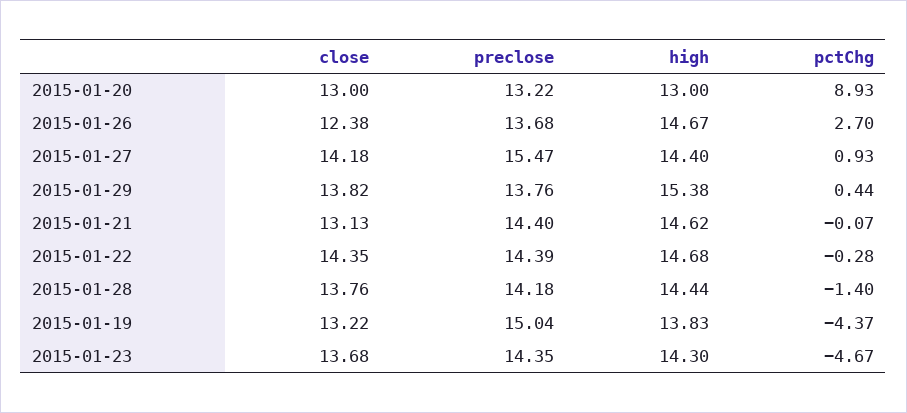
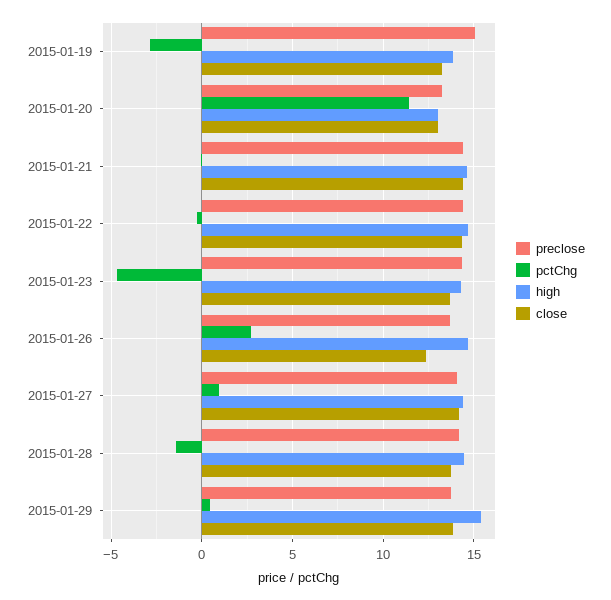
pctChg, 2015-01-20: 8.93 -> 11.5
preclose, 2015-01-27: 15.47 -> 14
close, 2015-01-21: 13.13 -> 14.5
pctChg, 2015-01-19: -4.37 -> -3

